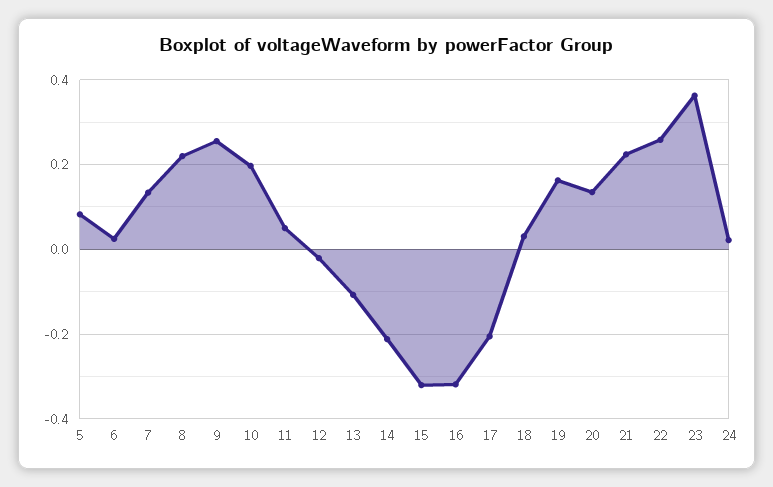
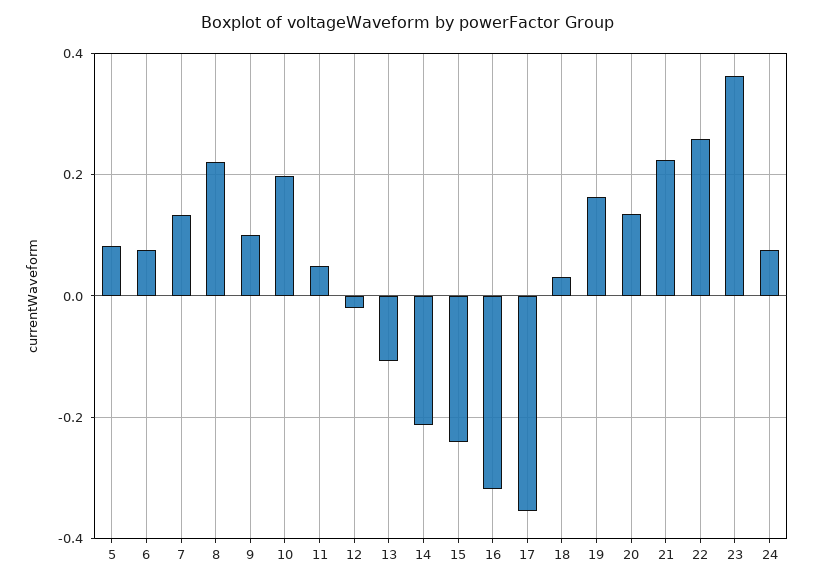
6: 0.02 -> 0.08
9: 0.26 -> 0.1
15: -0.32 -> -0.24
17: -0.2 -> -0.36
24: 0.02 -> 0.08

